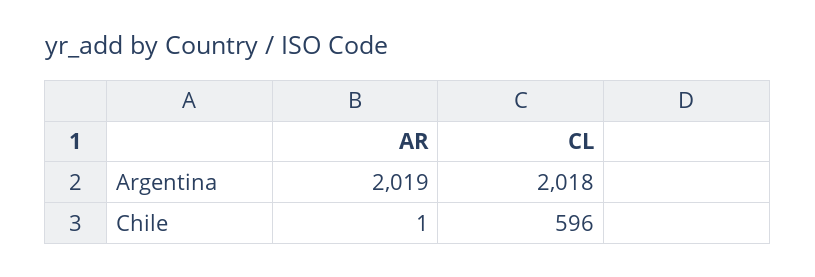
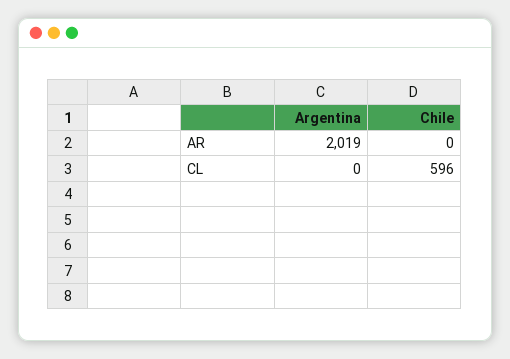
CL, Argentina: 2018 -> 0
AR, Chile: 1 -> 0

